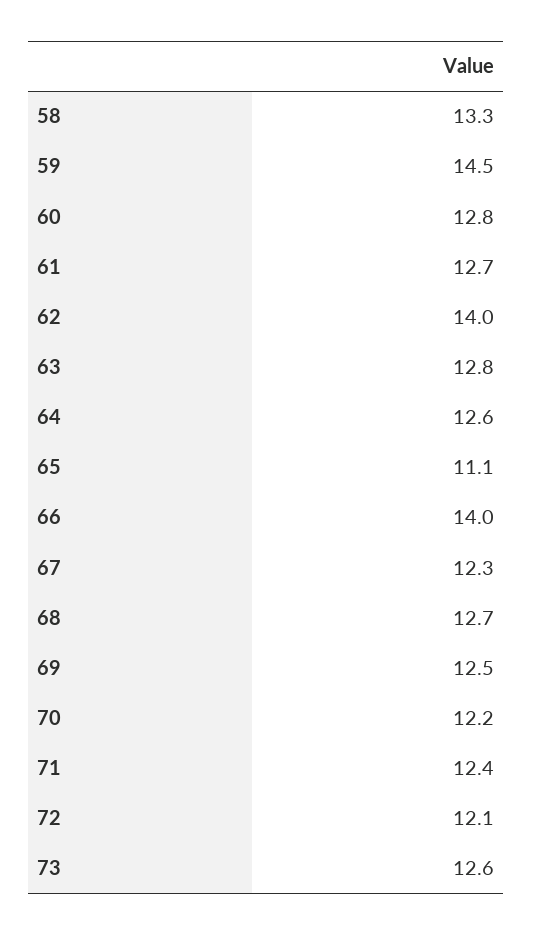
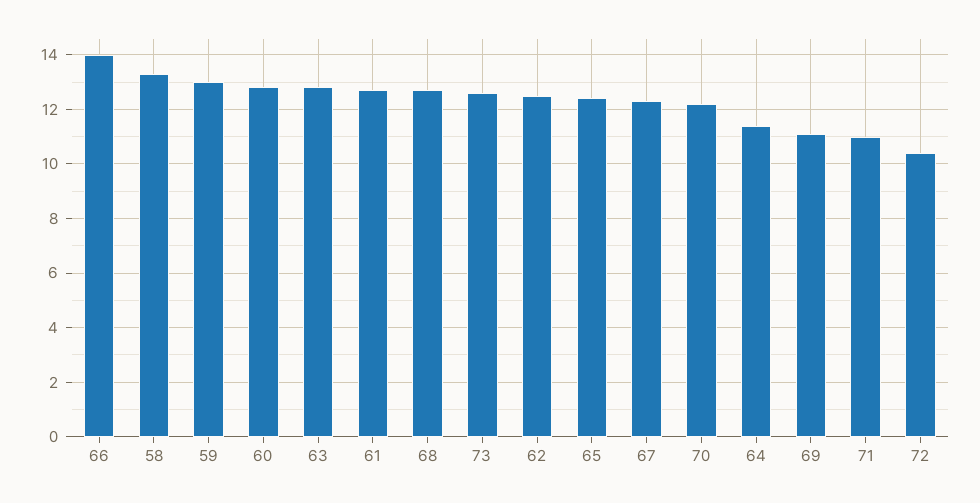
59: 14.5 -> 13
62: 14 -> 12.5
64: 12.6 -> 11.5
65: 11.1 -> 12.5
69: 12.5 -> 11
71: 12.4 -> 11
72: 12.1 -> 10.5

